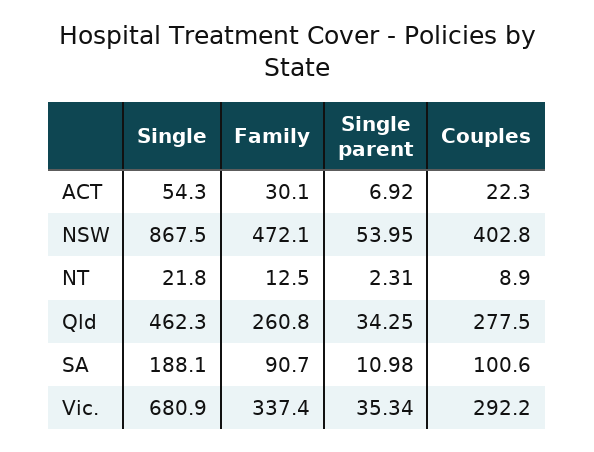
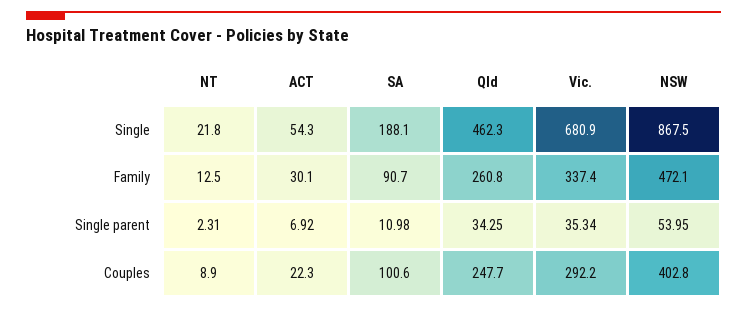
Couples, Qld: 277.5 -> 247.7

